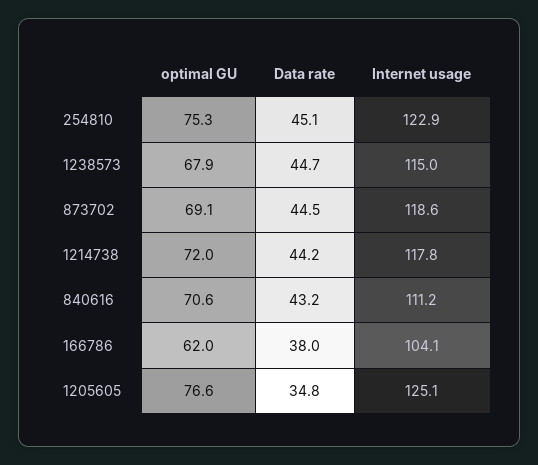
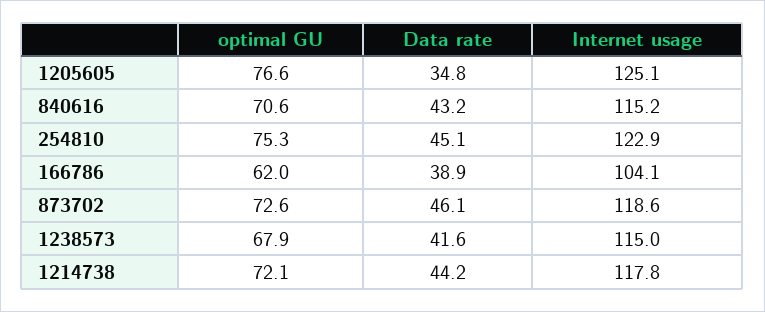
Data rate, 1238573: 44.7 -> 41.6
optimal GU, 873702: 69.1 -> 72.6
Data rate, 873702: 44.5 -> 46.1
optimal GU, 1214738: 72 -> 72.1
Internet usage, 840616: 111.2 -> 115.2
Data rate, 166786: 38 -> 38.9

